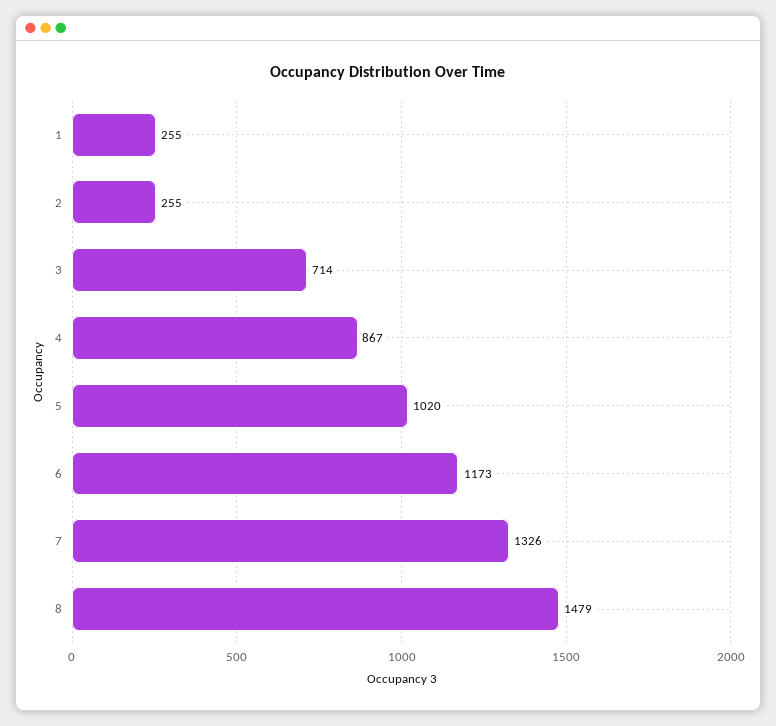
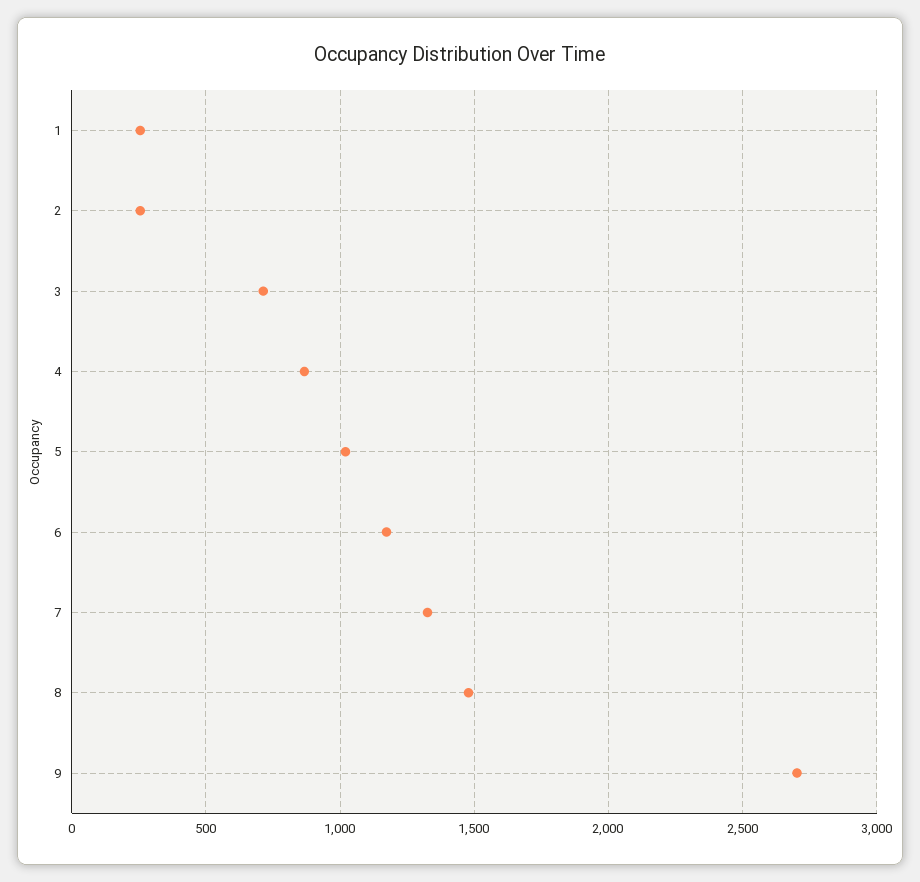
9: none -> 2700

